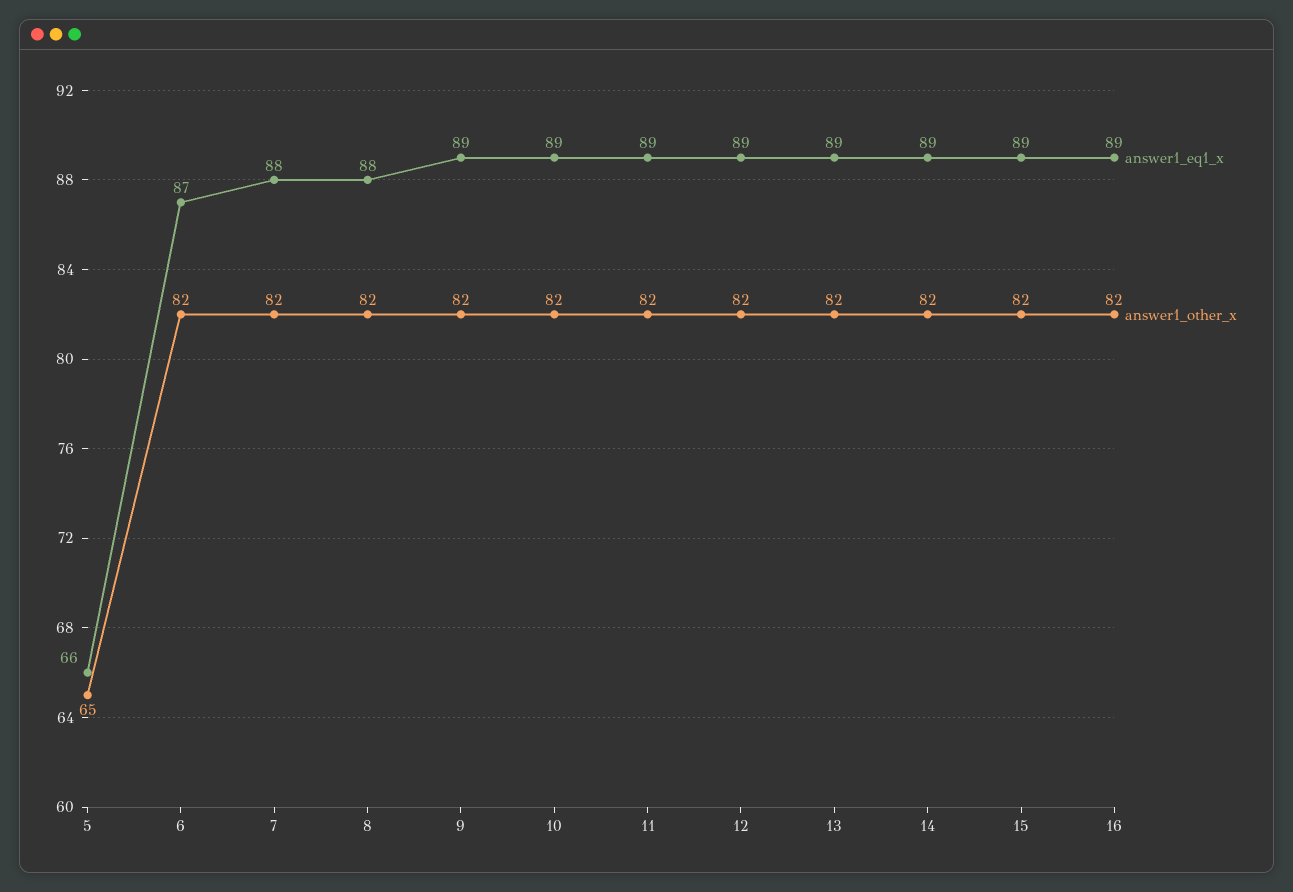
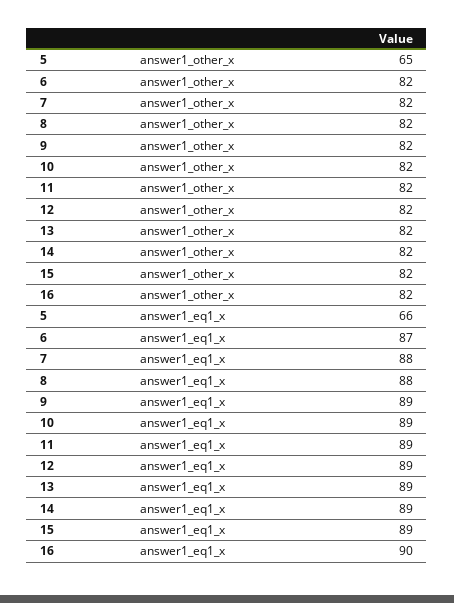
answer1_eq1_x, 16: 89 -> 90

